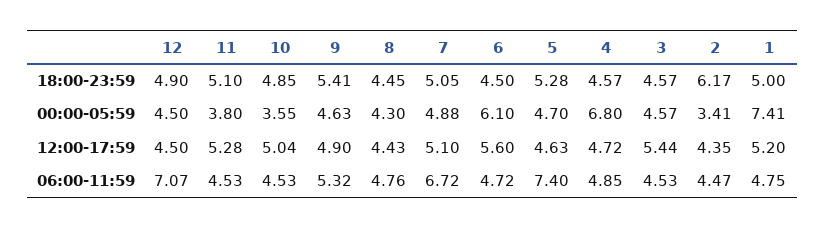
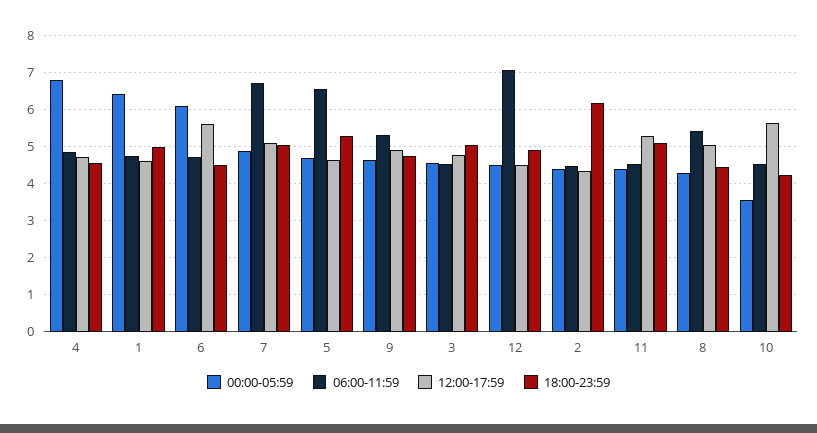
18:00-23:59, 10: 4.85 -> 4.2
18:00-23:59, 9: 5.41 -> 4.8
18:00-23:59, 3: 4.57 -> 5
00:00-05:59, 11: 3.8 -> 4.4
00:00-05:59, 2: 3.41 -> 4.4
00:00-05:59, 1: 7.41 -> 6.4
12:00-17:59, 10: 5.04 -> 5.6
12:00-17:59, 8: 4.43 -> 5
12:00-17:59, 3: 5.44 -> 4.8
12:00-17:59, 1: 5.2 -> 4.6
06:00-11:59, 8: 4.76 -> 5.4
06:00-11:59, 5: 7.4 -> 6.6

